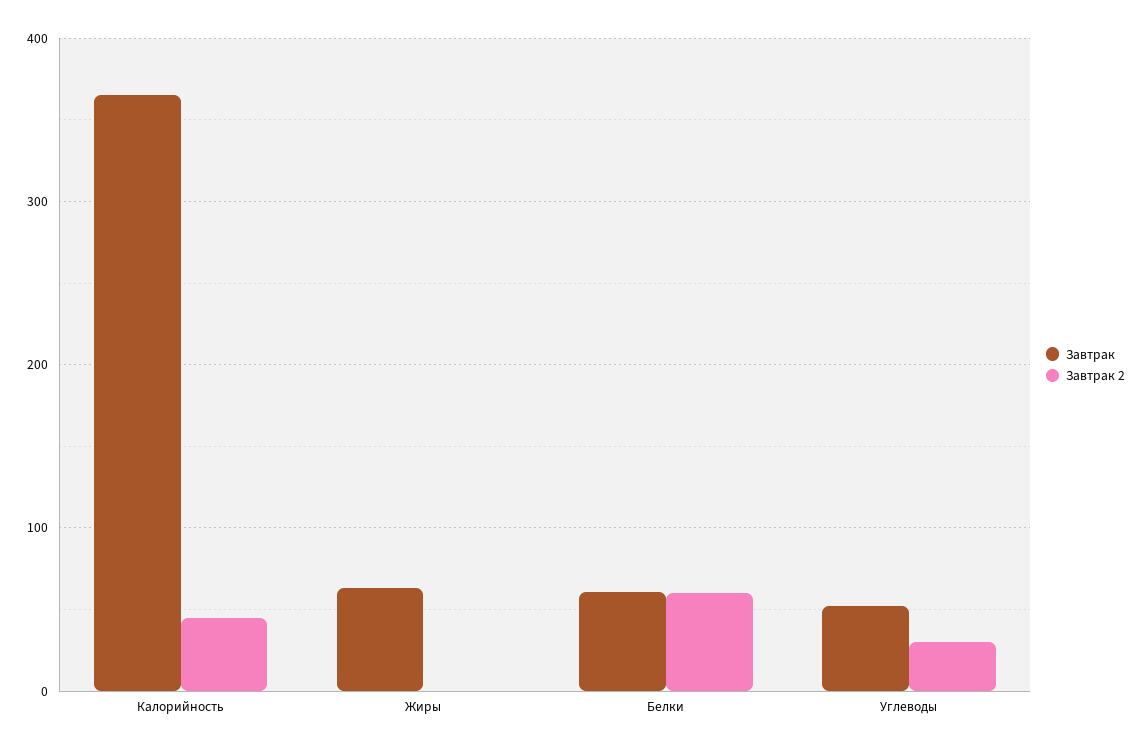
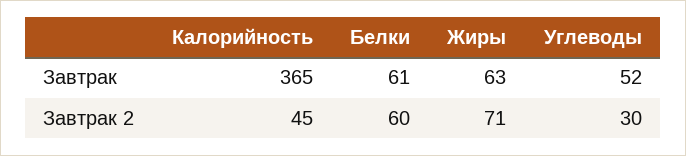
Завтрак 2, Жиры: 0 -> 71

